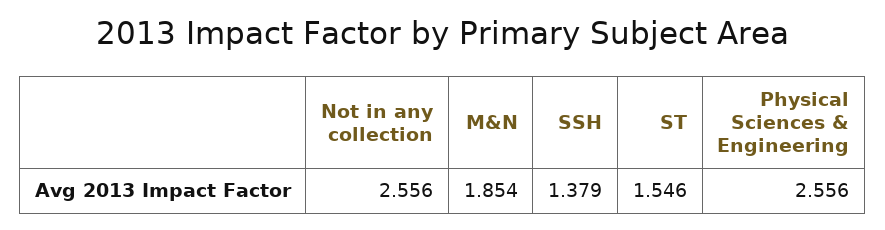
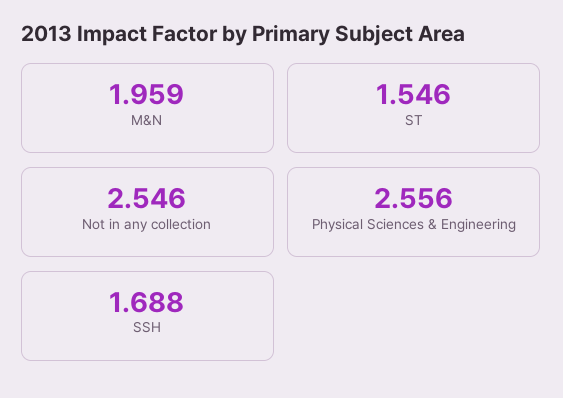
Not in any collection: 2.556 -> 2.546
M&N: 1.854 -> 1.959
SSH: 1.379 -> 1.688

